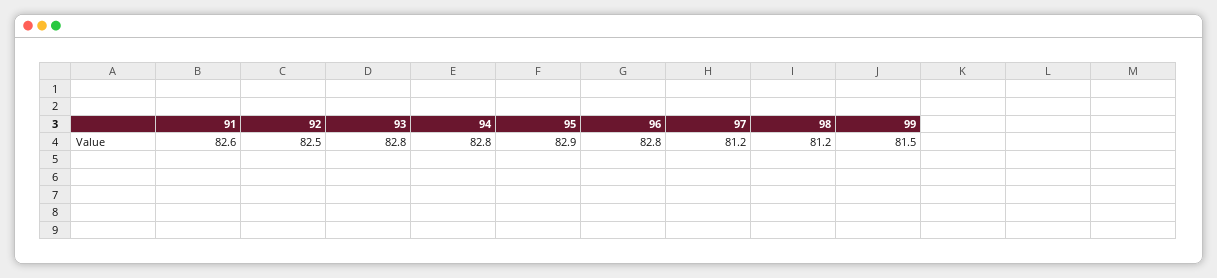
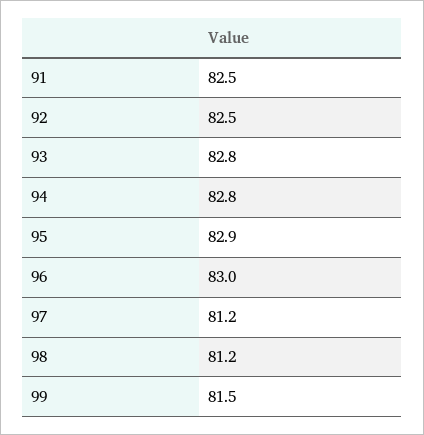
91: 82.6 -> 82.5
96: 82.8 -> 83

